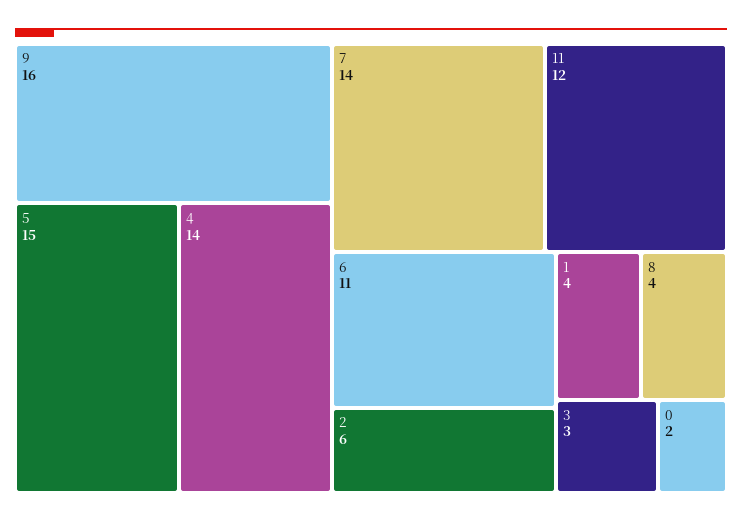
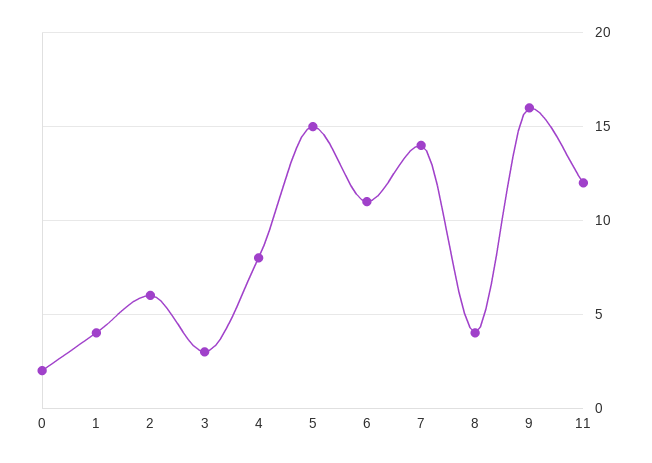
4: 14 -> 8

